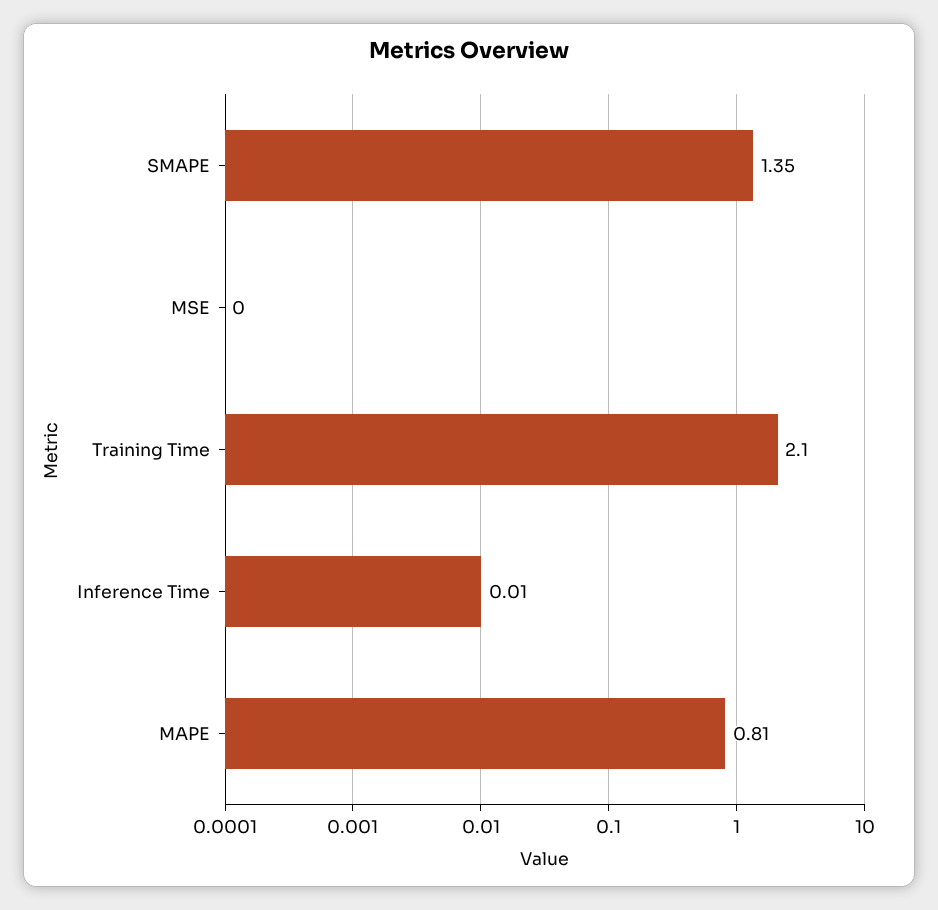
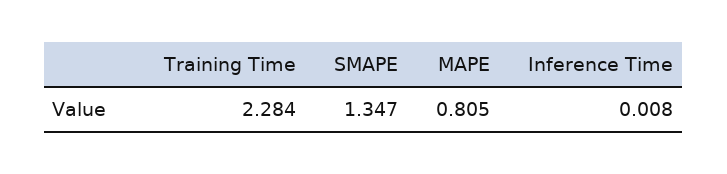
MSE: 0 -> none
Training Time: 2.1 -> 2.284

